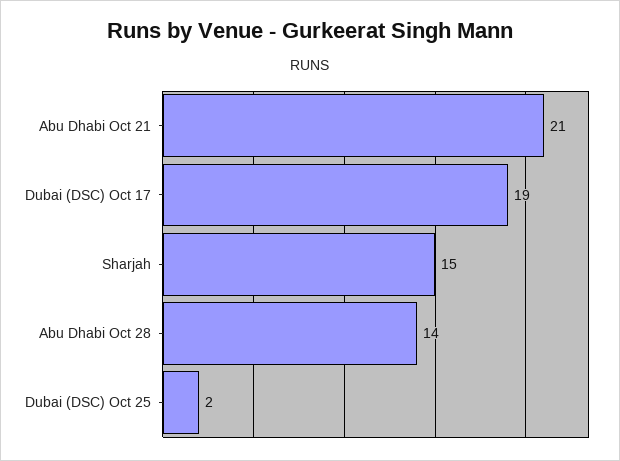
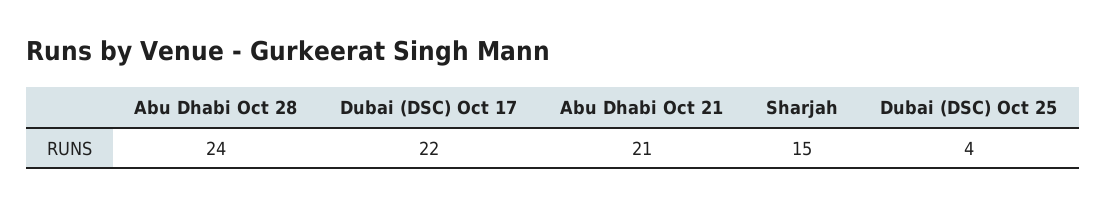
Dubai (DSC) Oct 17: 19 -> 22
Abu Dhabi Oct 28: 14 -> 24
Dubai (DSC) Oct 25: 2 -> 4

